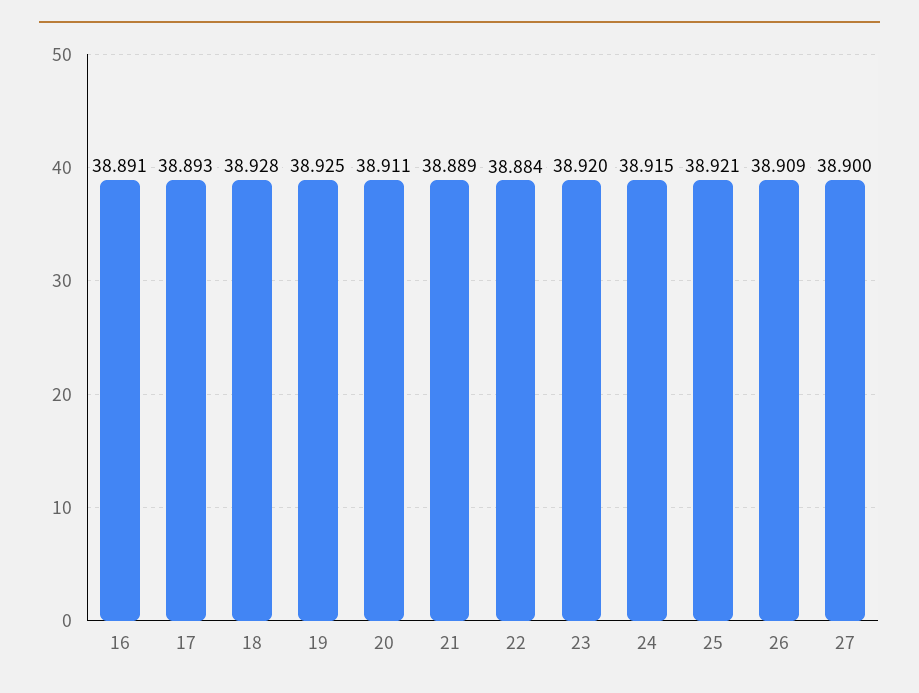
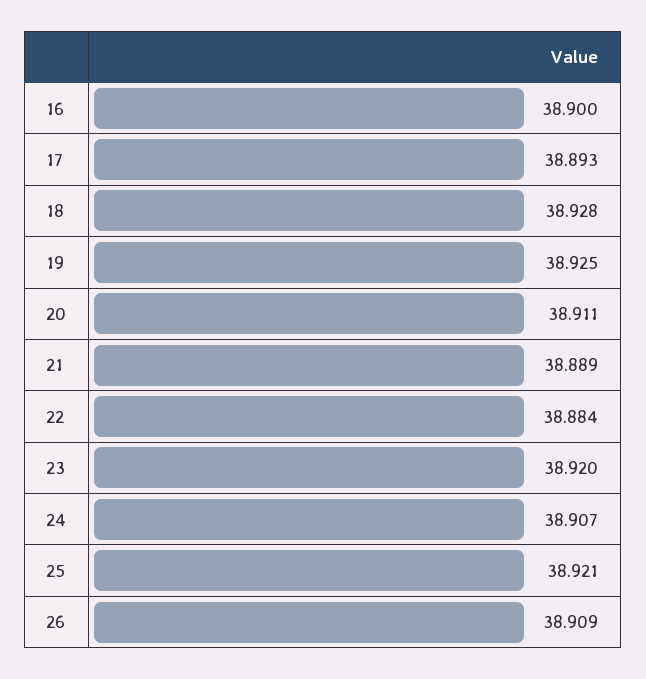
16: 38.891 -> 38.9
24: 38.915 -> 38.907
27: 38.9 -> none

